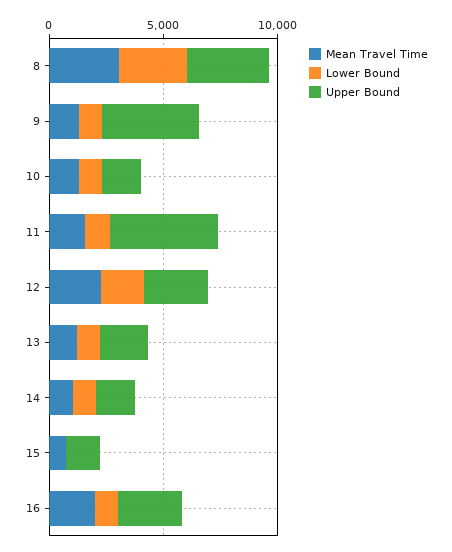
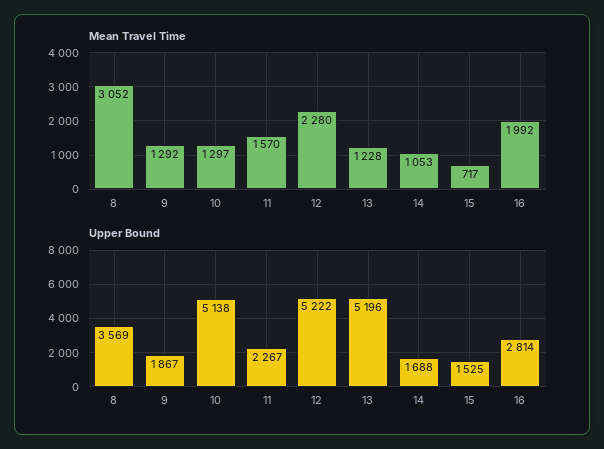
Lower Bound, 8: 3000 -> none
Lower Bound, 9: 1000 -> none
Upper Bound, 9: 4000 -> 1867
Lower Bound, 10: 1000 -> none
Upper Bound, 10: 2000 -> 5138
Lower Bound, 11: 1000 -> none
Upper Bound, 11: 5000 -> 2267
Lower Bound, 12: 2000 -> none
Upper Bound, 12: 3000 -> 5222
Lower Bound, 13: 1000 -> none
Upper Bound, 13: 2000 -> 5196
Lower Bound, 14: 1000 -> none
Lower Bound, 15: 0 -> none
Lower Bound, 16: 1000 -> none

